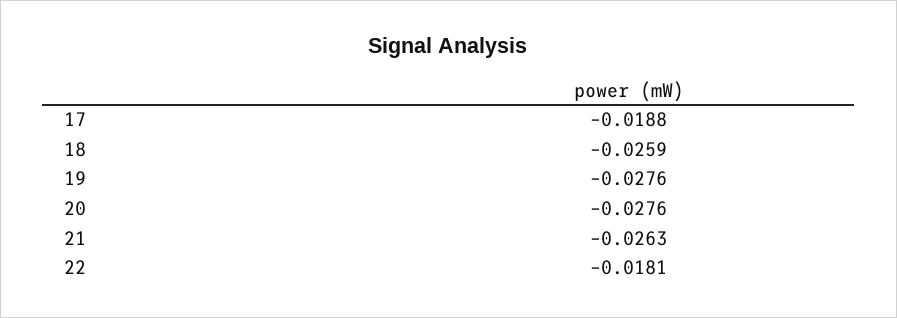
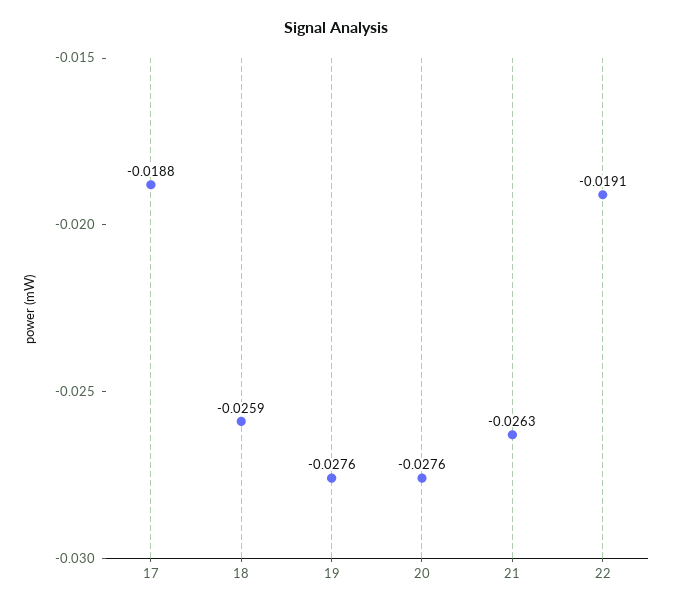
22: -0.0181 -> -0.0191

